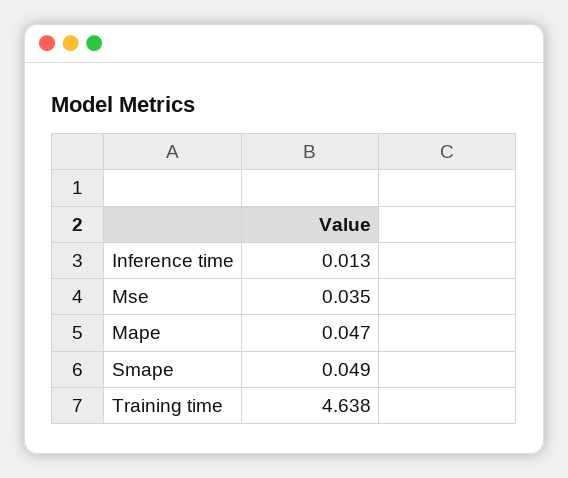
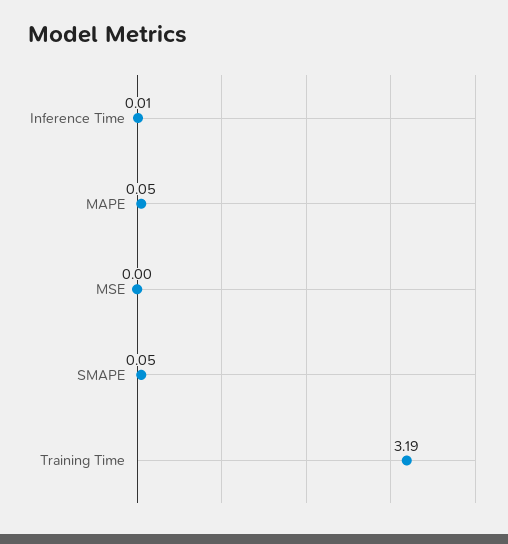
Mse: 0.035 -> 0
Training time: 4.638 -> 3.19

